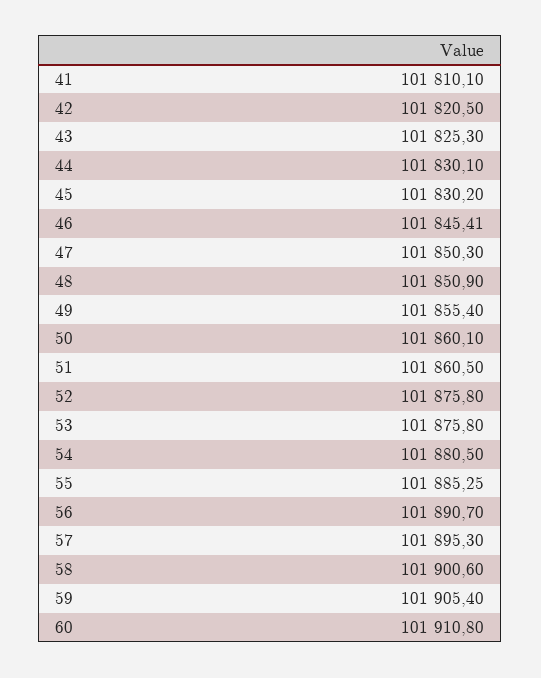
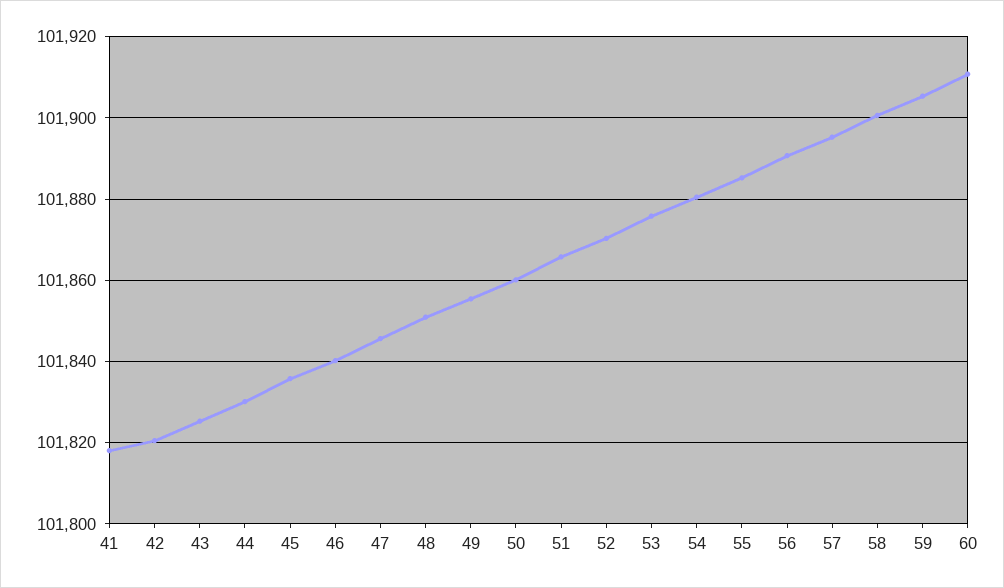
41: 101810.1 -> 101818
45: 101830.2 -> 101836
46: 101845.41 -> 101840
47: 101850.3 -> 101846
51: 101860.5 -> 101866
52: 101875.8 -> 101870

